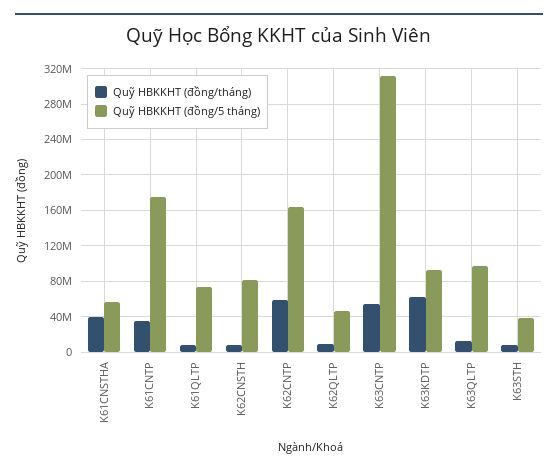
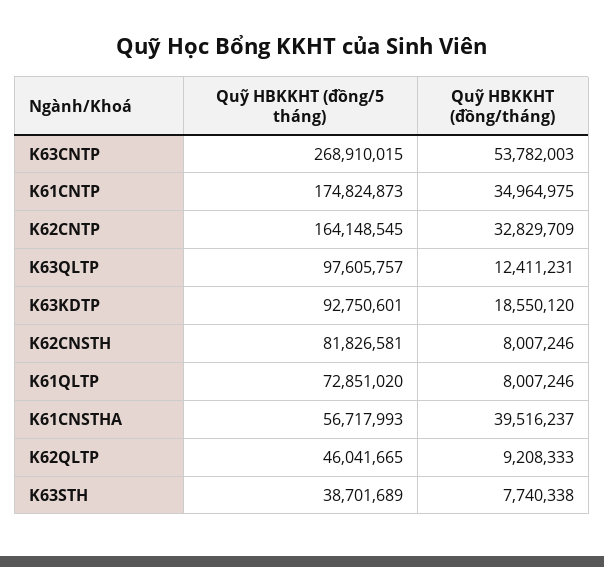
Quỹ HBKKHT (đồng/tháng), K62CNTP: 60000000 -> 32829709
Quỹ HBKKHT (đồng/5 tháng), K63CNTP: 310000000 -> 268910015
Quỹ HBKKHT (đồng/tháng), K63KDTP: 60000000 -> 18550120

